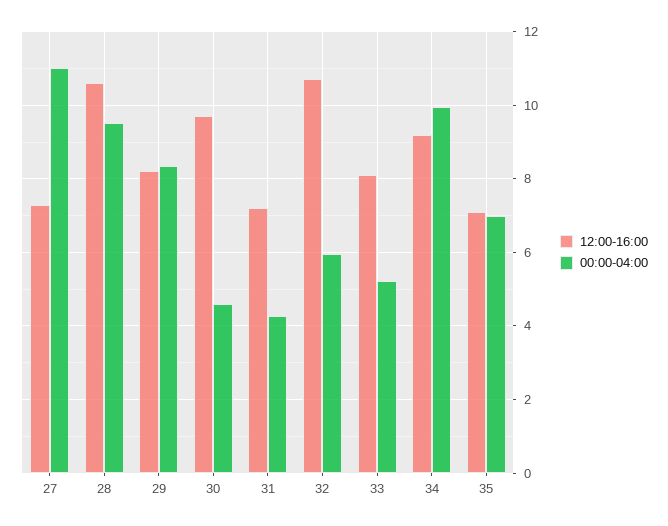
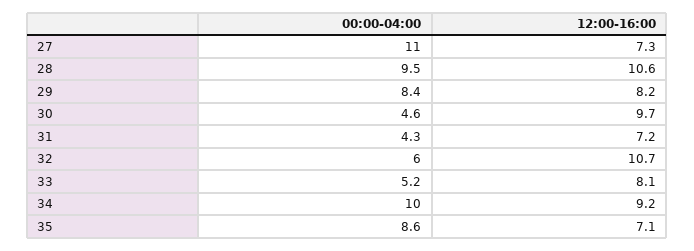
00:00-04:00, 35: 7 -> 8.6

